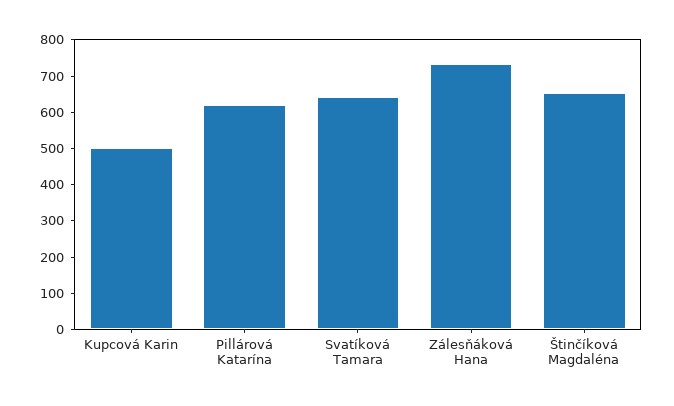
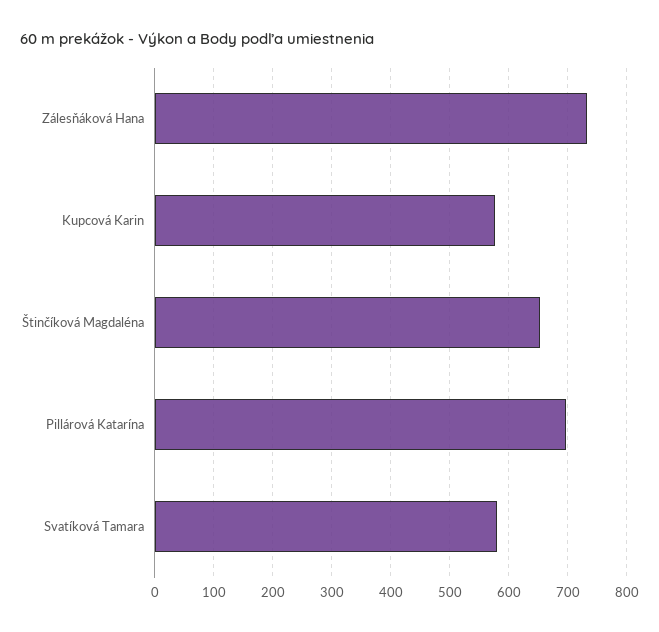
Kupcová Karin: 500 -> 580
Pillárová Katarína: 625 -> 700
Svatíková Tamara: 650 -> 580

